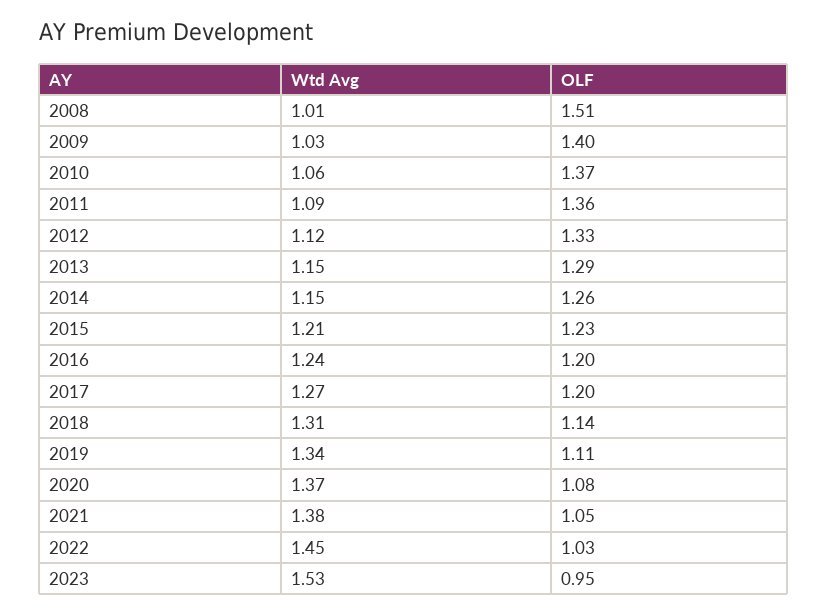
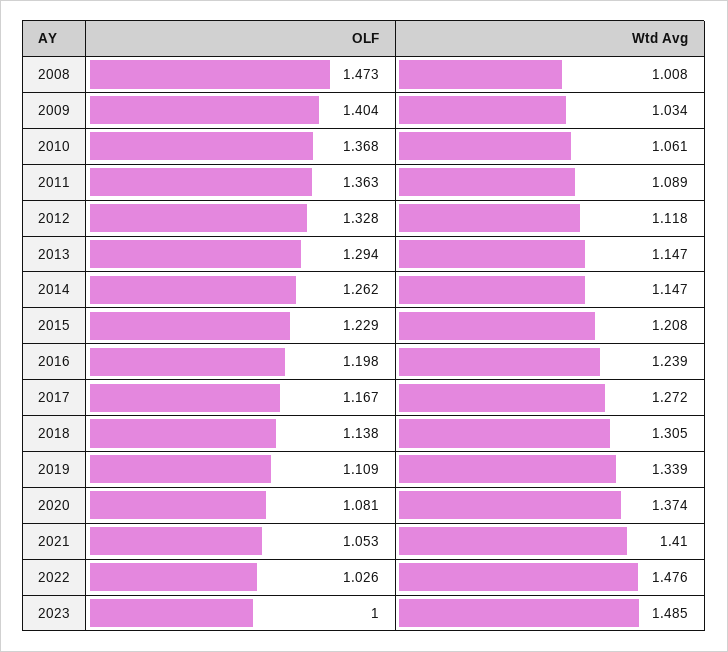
OLF, 2008: 1.51 -> 1.473
OLF, 2017: 1.2 -> 1.167
Wtd Avg, 2021: 1.38 -> 1.41
Wtd Avg, 2022: 1.45 -> 1.476
Wtd Avg, 2023: 1.53 -> 1.485
OLF, 2023: 0.95 -> 1

